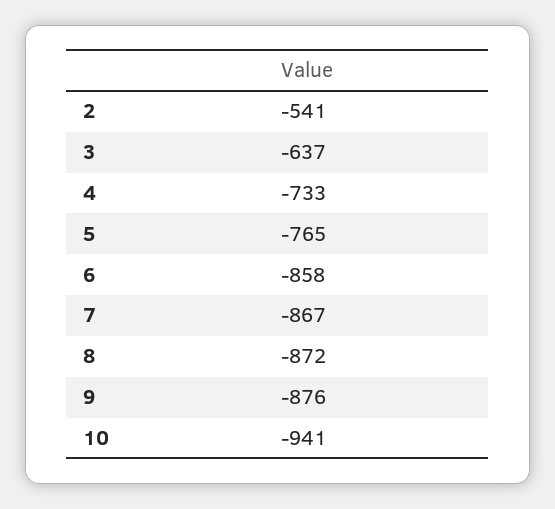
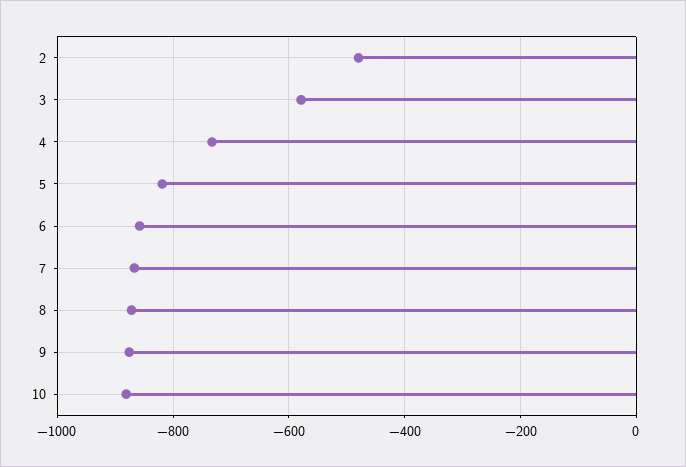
2: -541 -> -480
3: -637 -> -580
5: -765 -> -820
10: -941 -> -880

